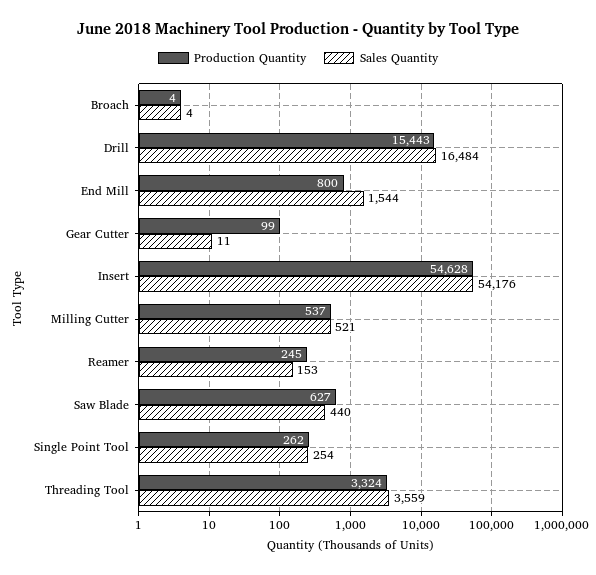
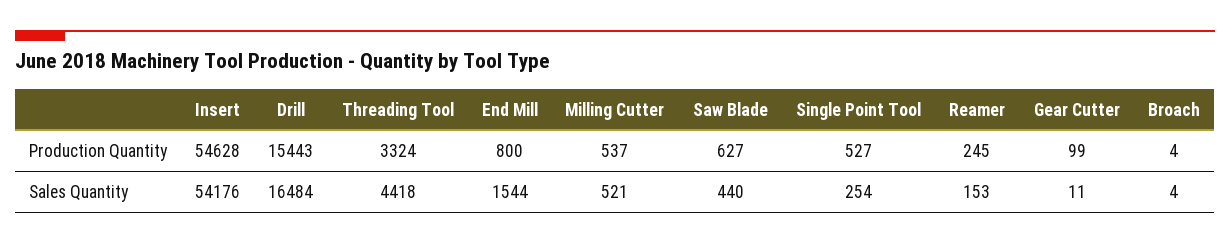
Production Quantity, Single Point Tool: 262 -> 527
Sales Quantity, Threading Tool: 3559 -> 4418

